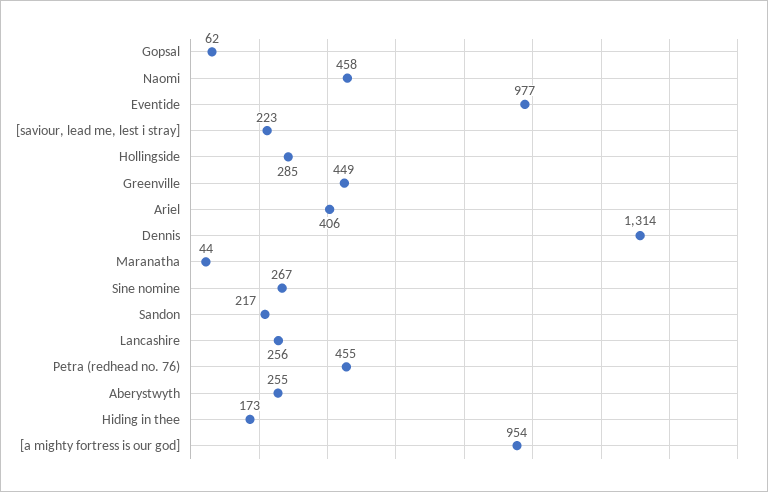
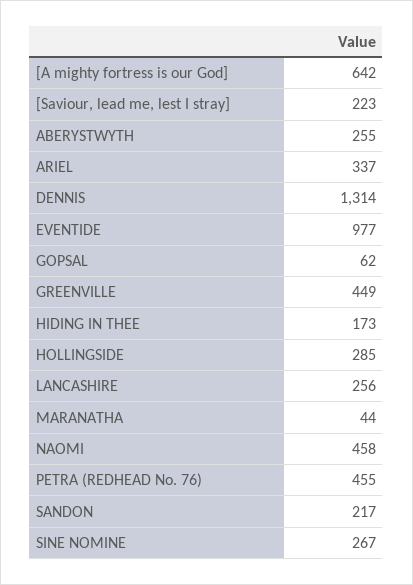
Ariel: 406 -> 337
[a mighty fortress is our god]: 954 -> 642

